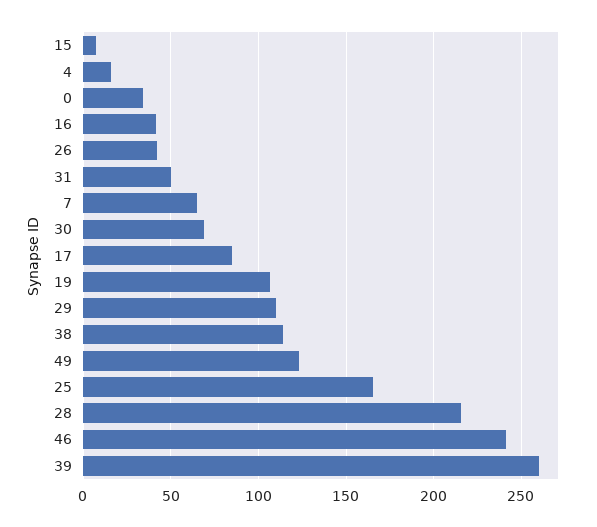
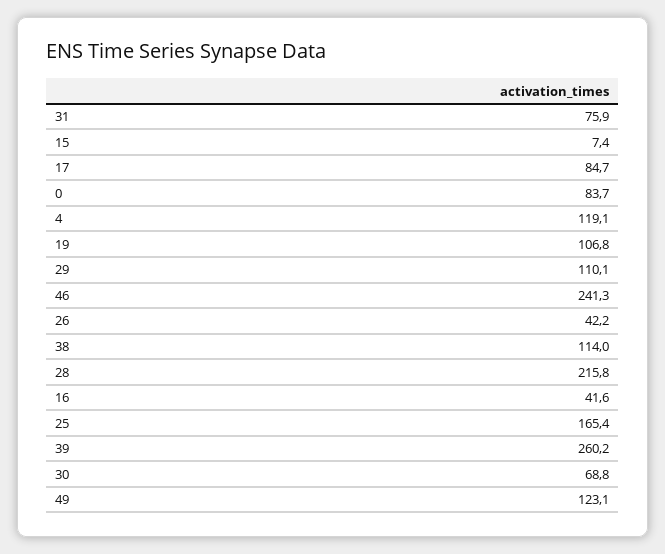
4: 15 -> 119.1
0: 35 -> 83.7
31: 50 -> 75.9
7: 65 -> none

